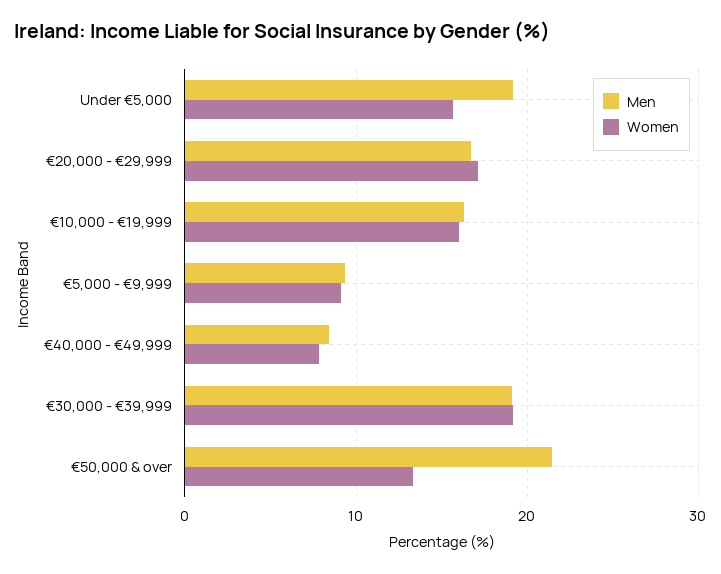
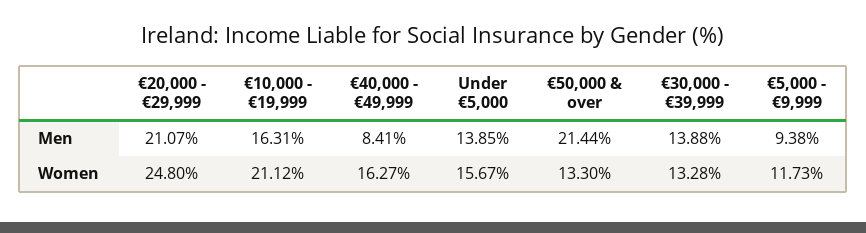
Men, Under €5,000: 19 -> 13.85
Men, €20,000 - €29,999: 17 -> 21.07
Women, €20,000 - €29,999: 17 -> 24.8
Women, €10,000 - €19,999: 16 -> 21.12
Women, €5,000 - €9,999: 9 -> 11.73
Women, €40,000 - €49,999: 8 -> 16.27
Men, €30,000 - €39,999: 19 -> 13.88
Women, €30,000 - €39,999: 19 -> 13.28

